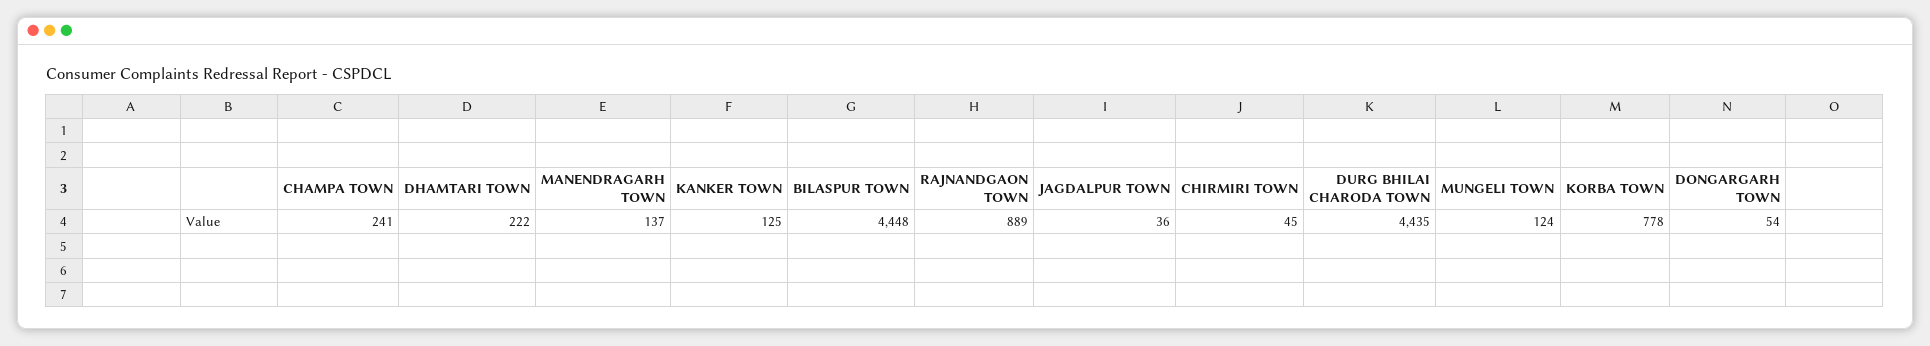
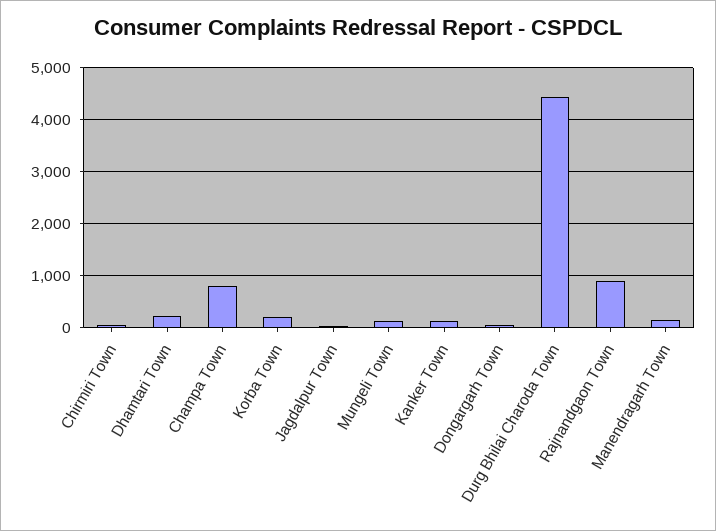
CHAMPA TOWN: 241 -> 800
BILASPUR TOWN: 4448 -> none
KORBA TOWN: 778 -> 200

